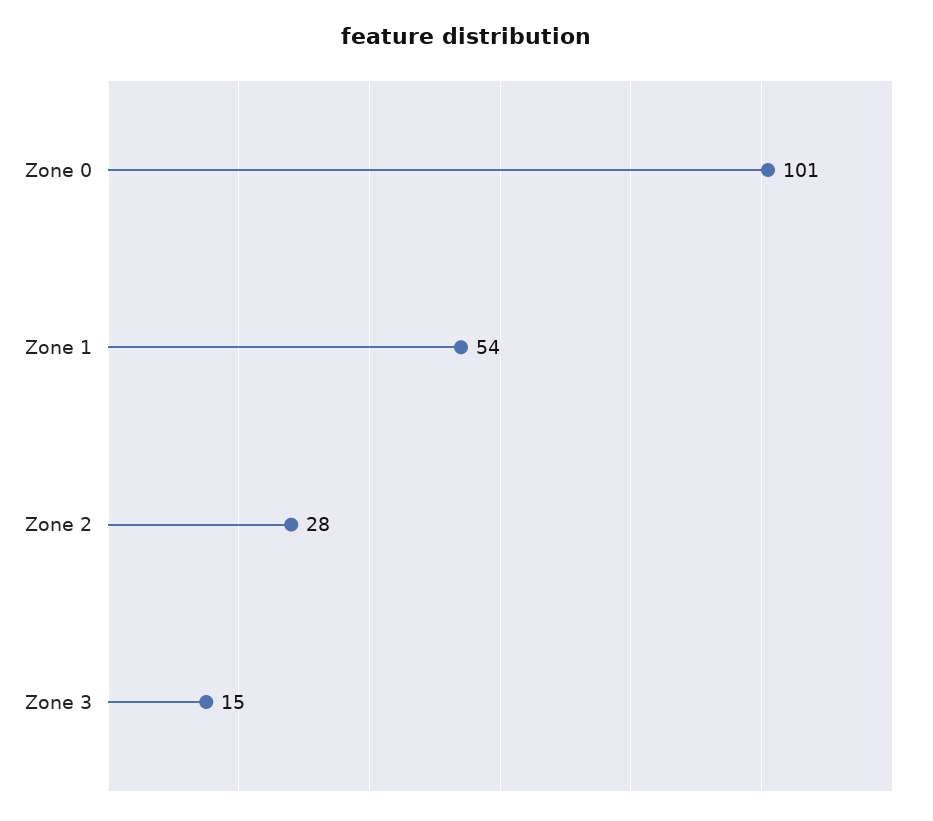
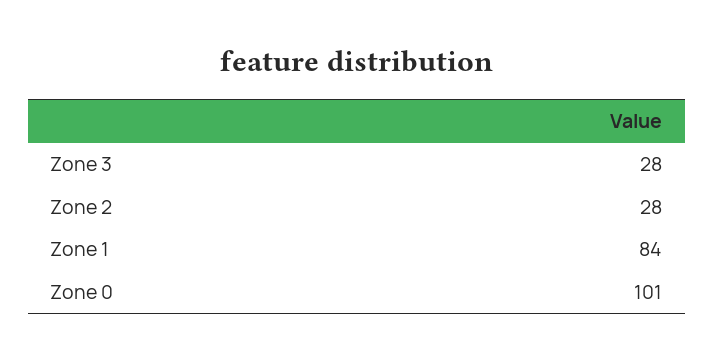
Zone 1: 54 -> 84
Zone 3: 15 -> 28

